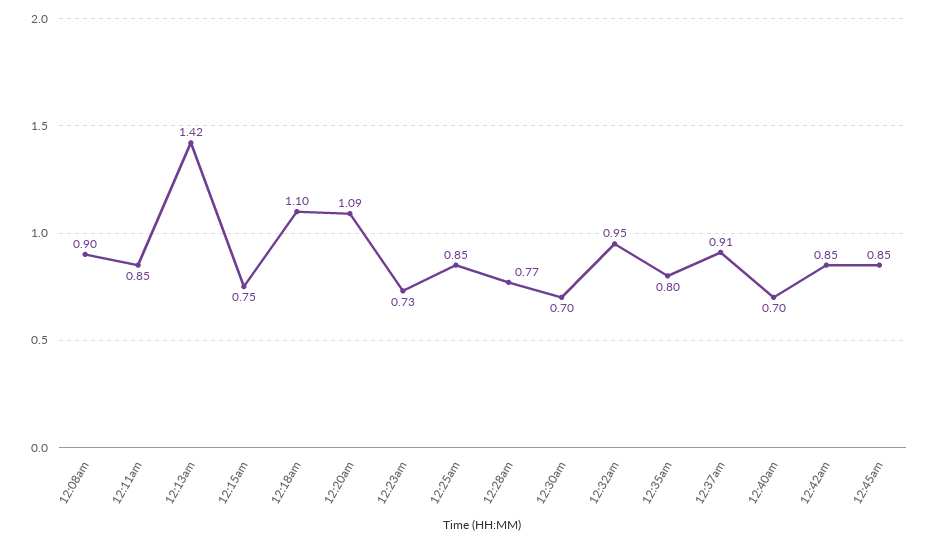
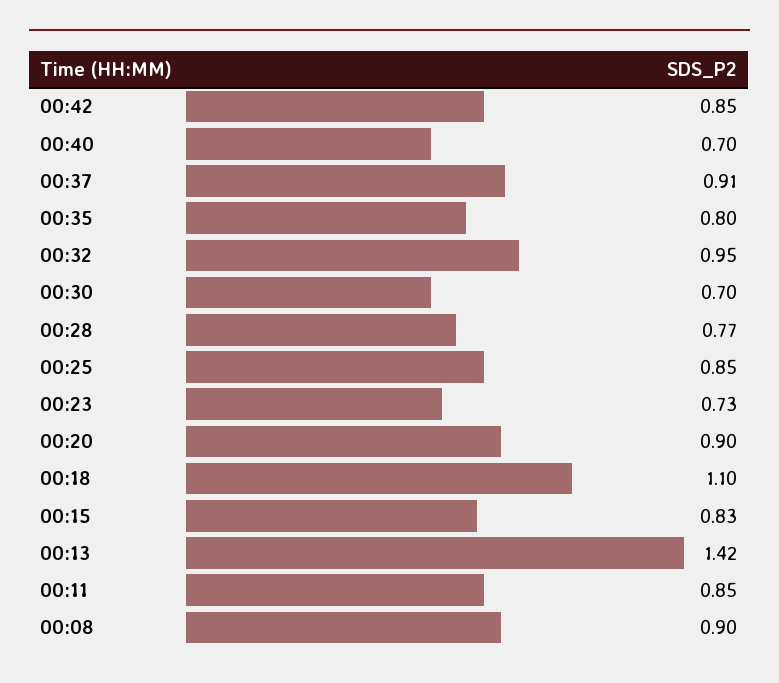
12:15am: 0.75 -> 0.83
12:20am: 1.09 -> 0.9
12:45am: 0.85 -> none

